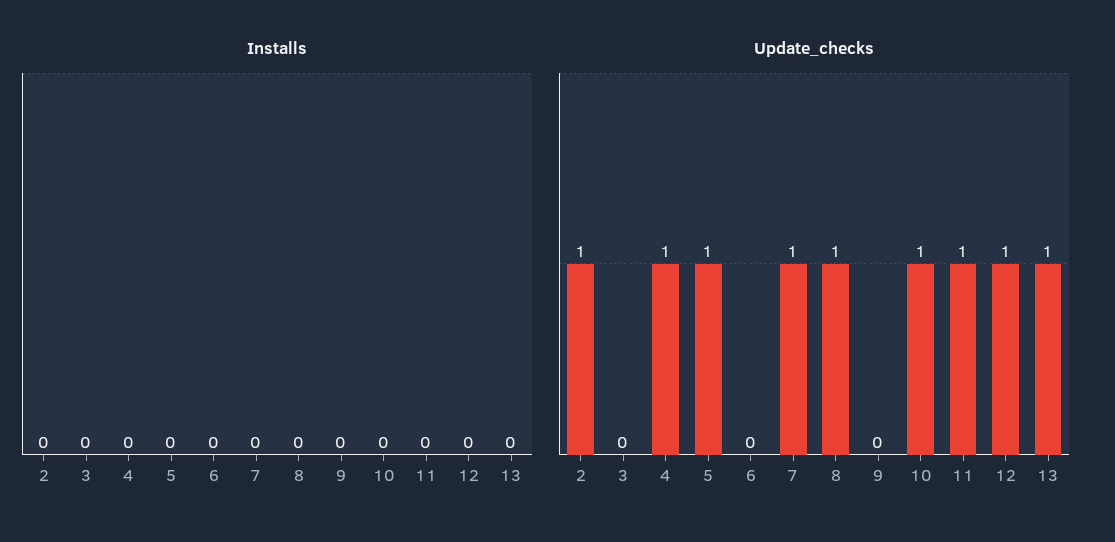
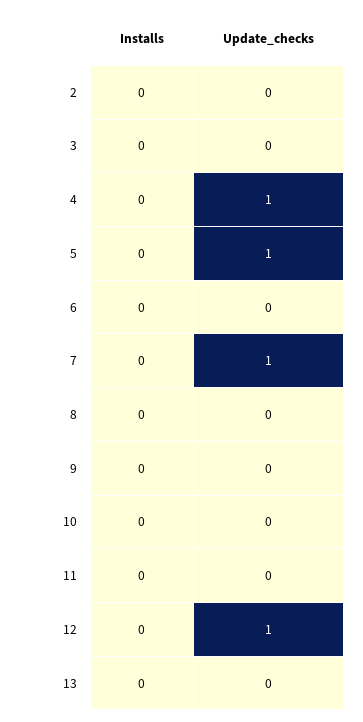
Update_checks, 2: 1 -> 0
Update_checks, 8: 1 -> 0
Update_checks, 10: 1 -> 0
Update_checks, 11: 1 -> 0
Update_checks, 13: 1 -> 0

